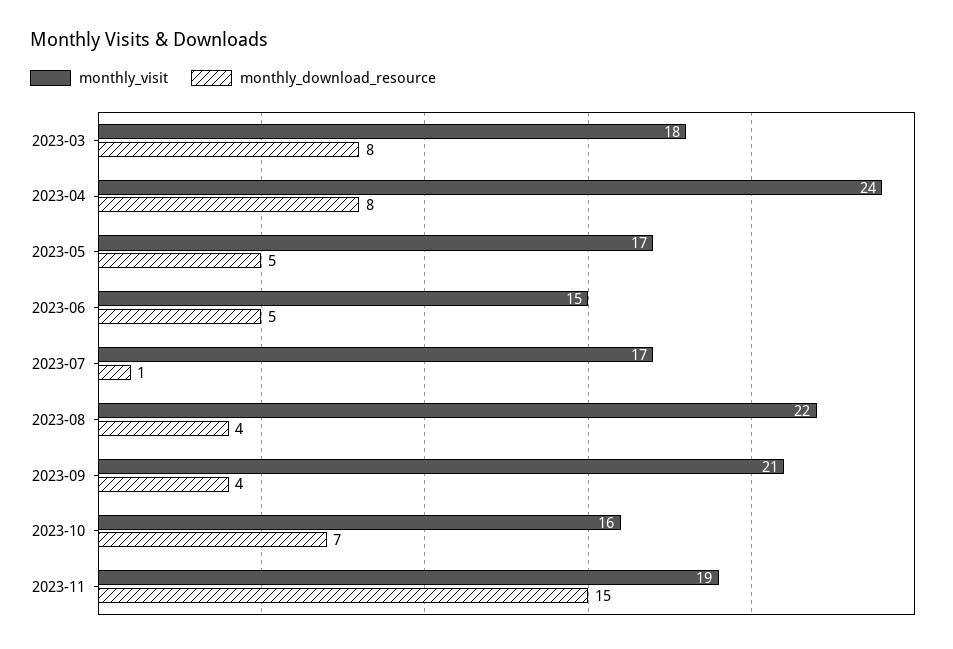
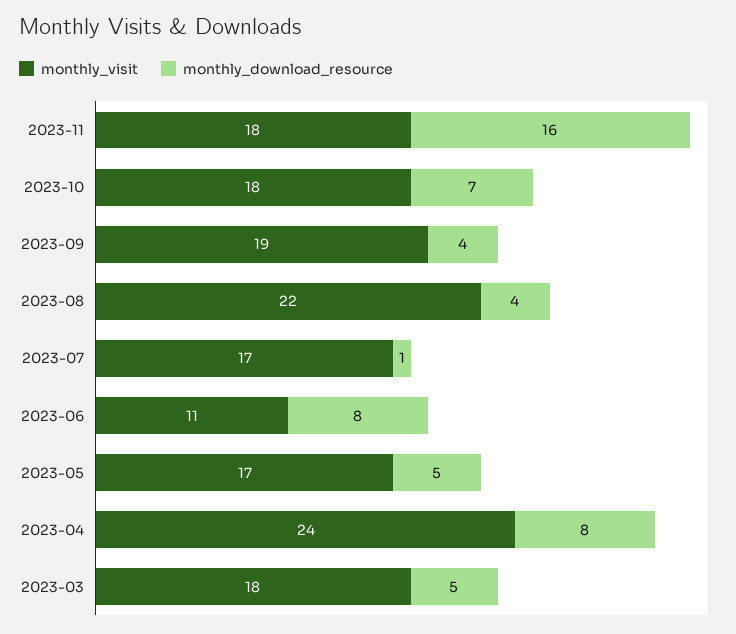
monthly_download_resource, 2023-03: 8 -> 5
monthly_visit, 2023-06: 15 -> 11
monthly_download_resource, 2023-06: 5 -> 8
monthly_visit, 2023-09: 21 -> 19
monthly_visit, 2023-10: 16 -> 18
monthly_visit, 2023-11: 19 -> 18
monthly_download_resource, 2023-11: 15 -> 16

